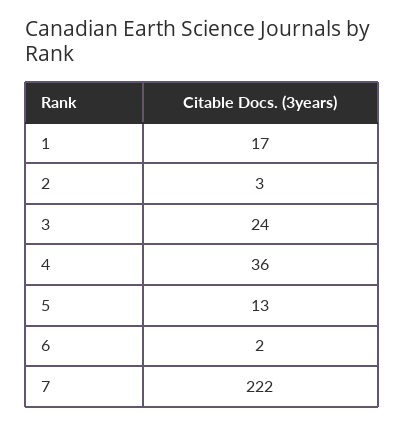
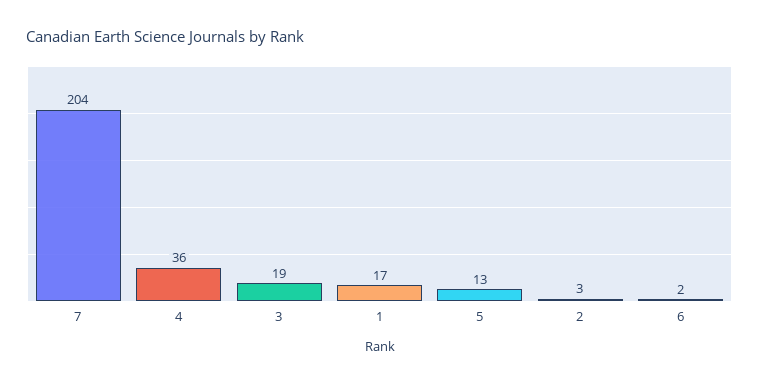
3: 24 -> 19
7: 222 -> 204

